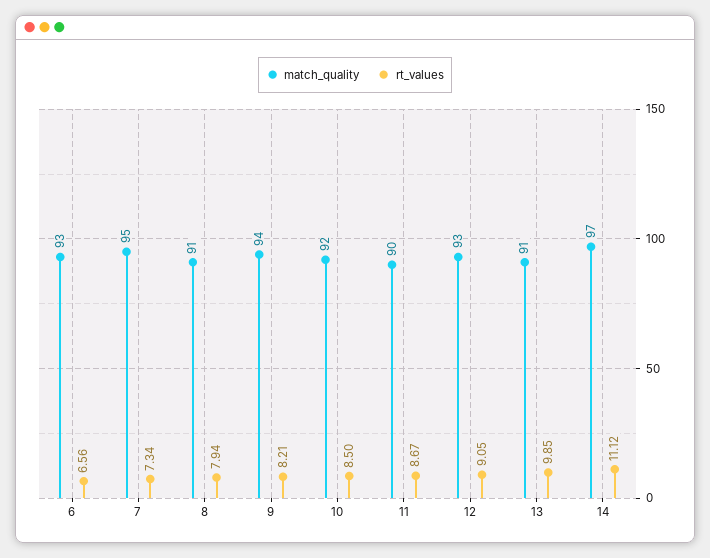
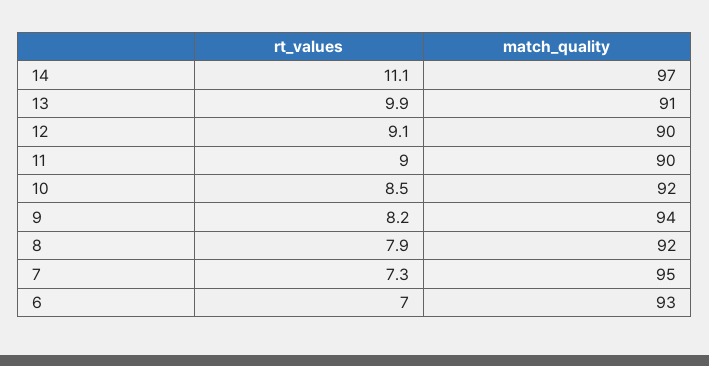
rt_values, 6: 6.56 -> 7
match_quality, 8: 91 -> 92
rt_values, 11: 8.67 -> 9
match_quality, 12: 93 -> 90

